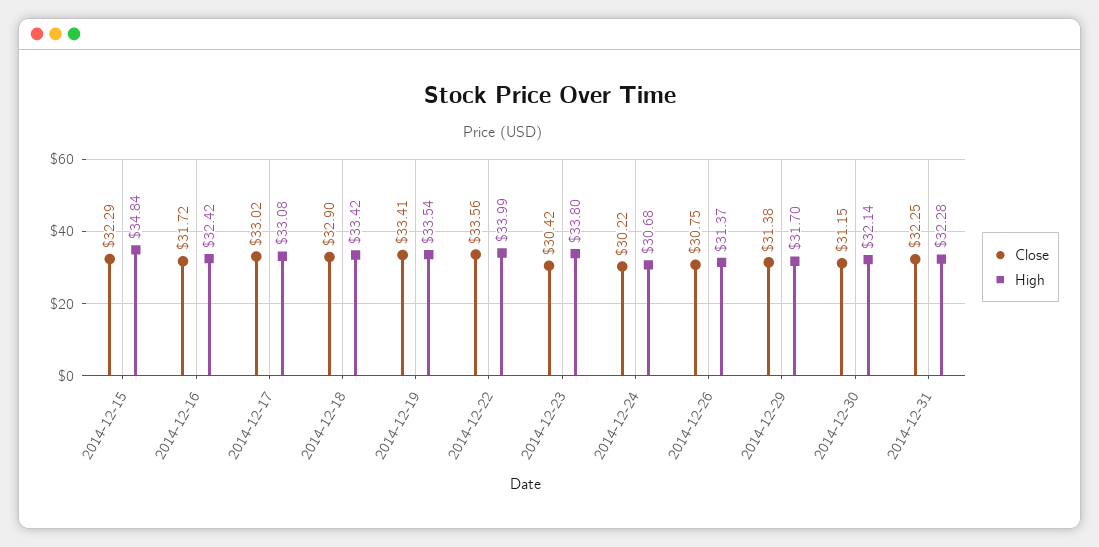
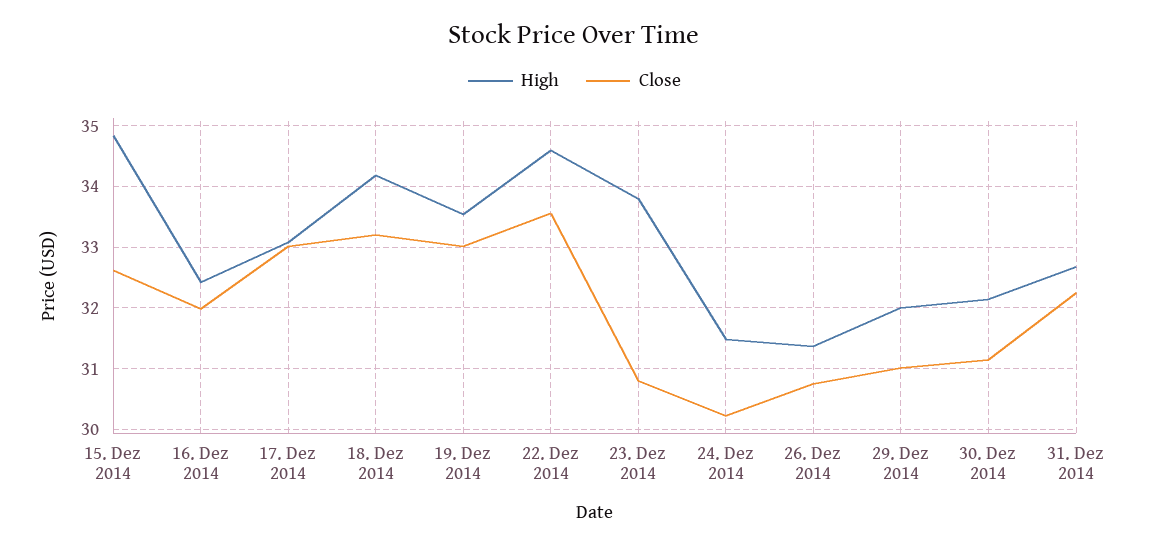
Close, 2014-12-15: 32.29 -> 32.6
Close, 2014-12-16: 31.72 -> 32
Close, 2014-12-18: 32.9 -> 33.2
High, 2014-12-18: 33.42 -> 34.2
Close, 2014-12-19: 33.41 -> 33
High, 2014-12-22: 33.99 -> 34.6
Close, 2014-12-23: 30.42 -> 30.8
High, 2014-12-24: 30.68 -> 31.5
Close, 2014-12-29: 31.38 -> 31
High, 2014-12-29: 31.7 -> 32
High, 2014-12-31: 32.28 -> 32.7

